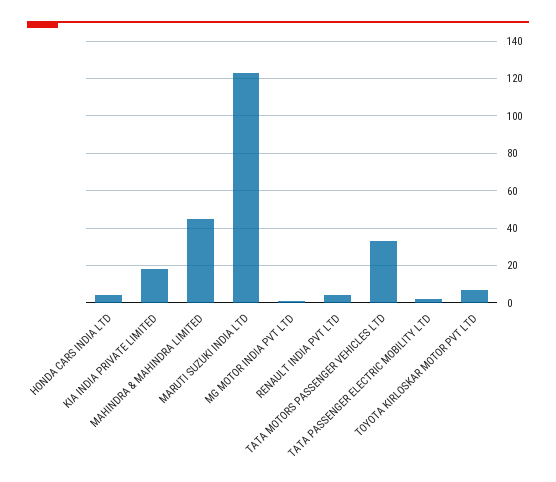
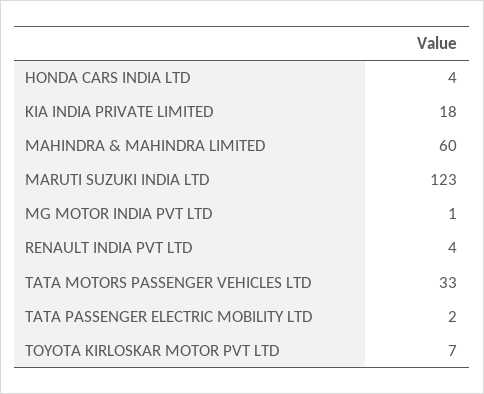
MAHINDRA & MAHINDRA LIMITED: 45 -> 60

